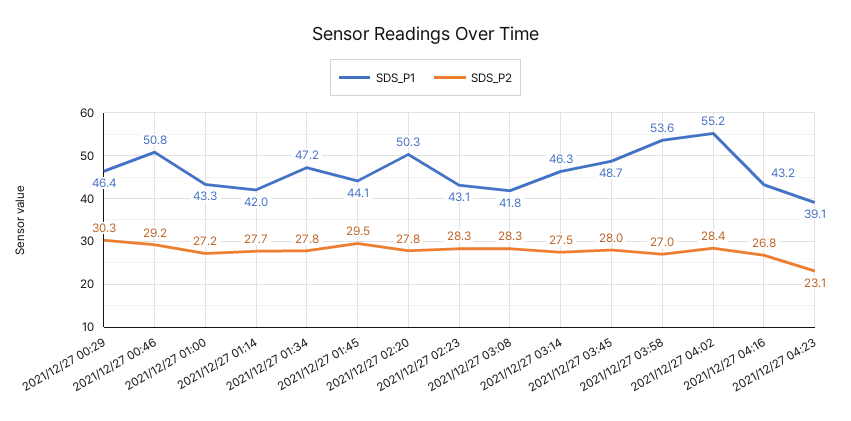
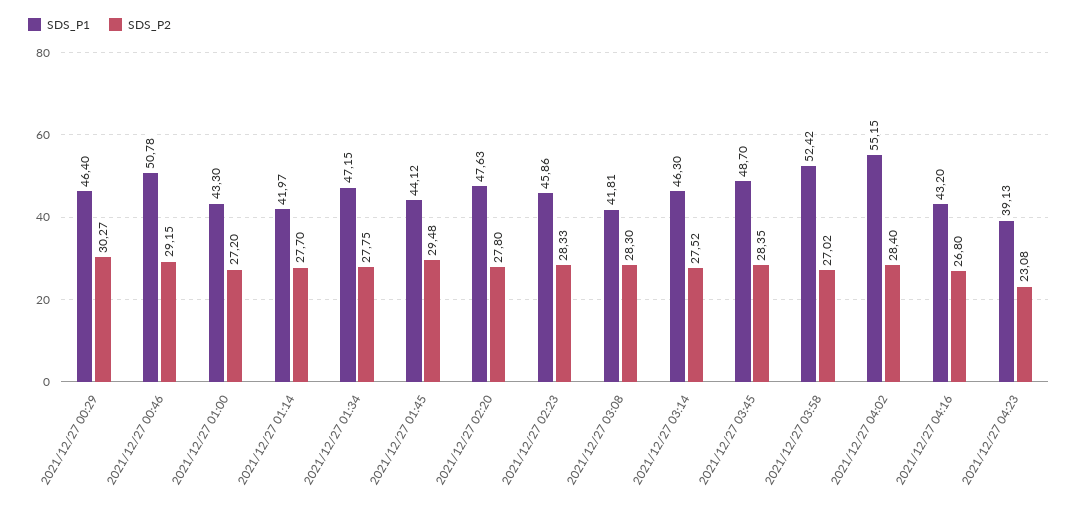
SDS_P1, 2021/12/27 02:20: 50.3 -> 47.63
SDS_P1, 2021/12/27 02:23: 43.1 -> 45.86
SDS_P2, 2021/12/27 03:45: 28 -> 28.35
SDS_P1, 2021/12/27 03:58: 53.6 -> 52.42

